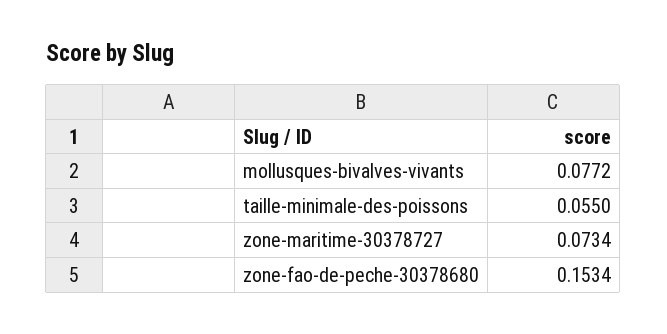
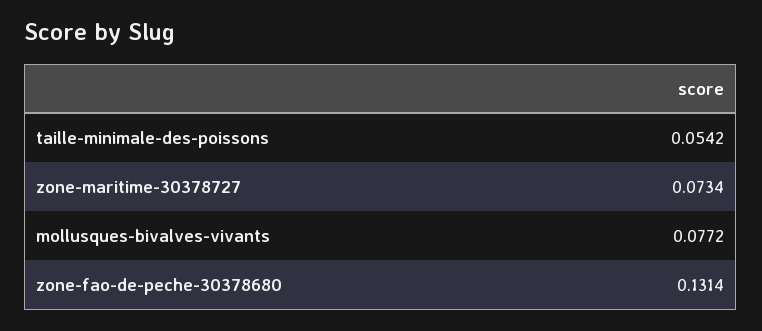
taille-minimale-des-poissons: 0.055 -> 0.0542
zone-fao-de-peche-30378680: 0.1534 -> 0.1314

